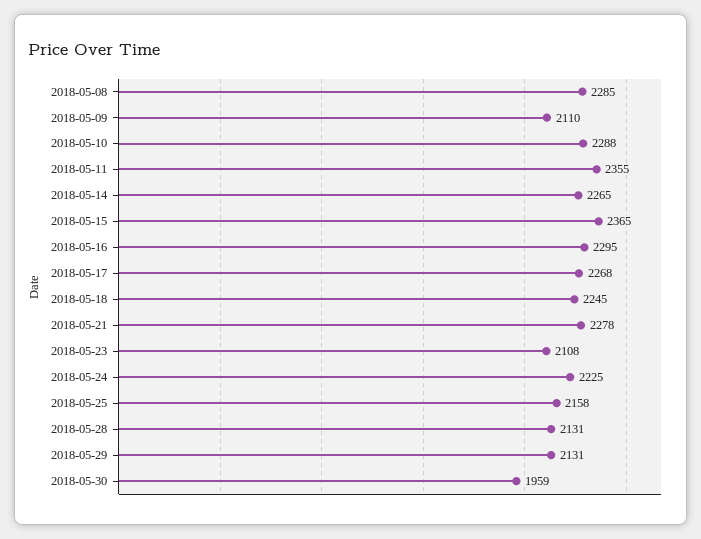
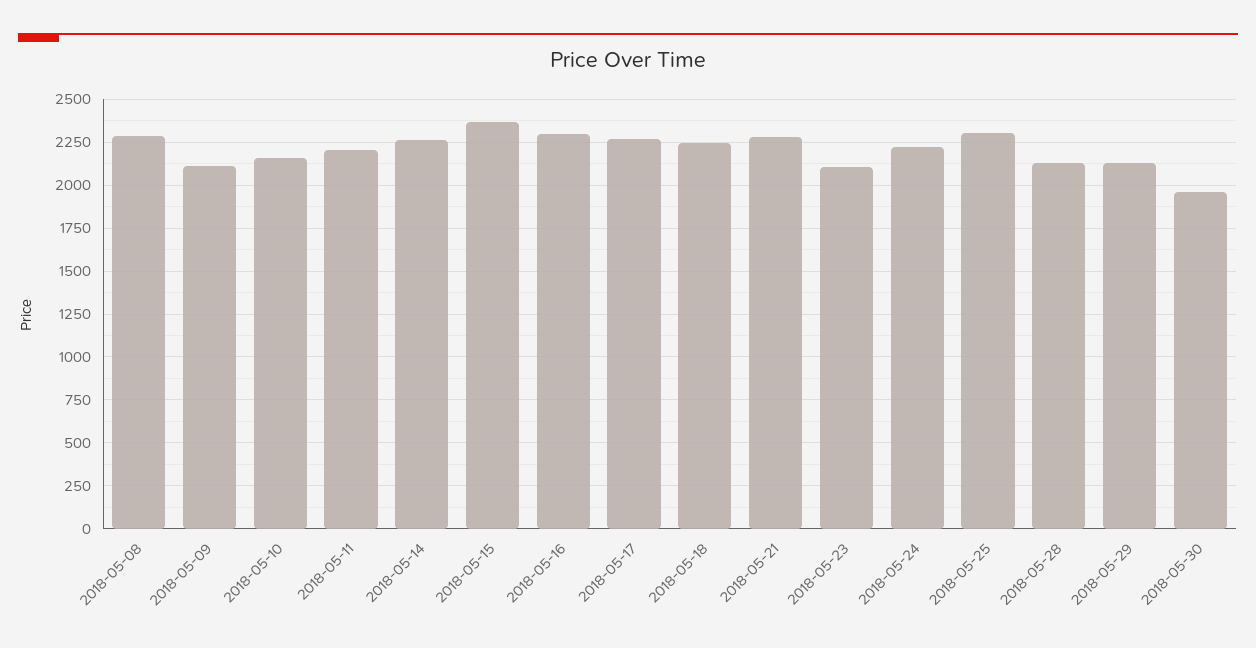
2018-05-10: 2288 -> 2150
2018-05-11: 2355 -> 2200
2018-05-25: 2158 -> 2300

